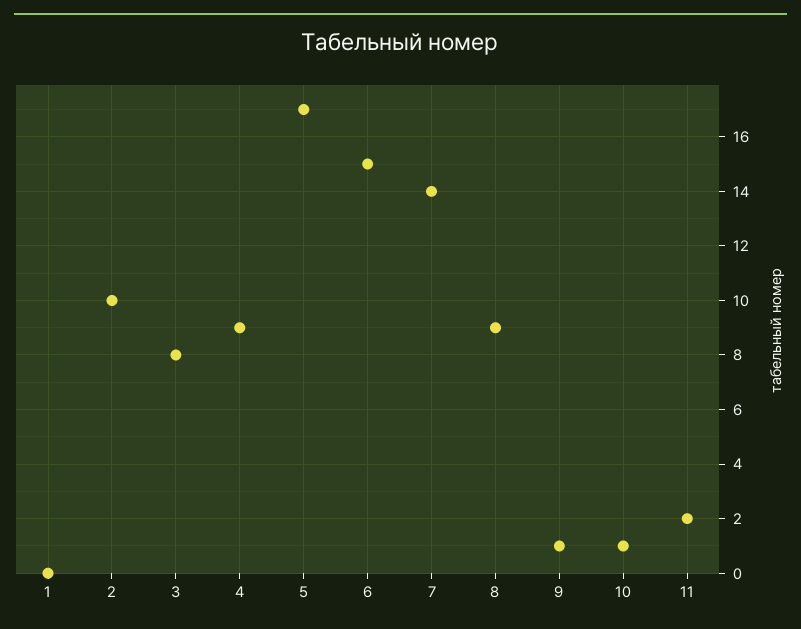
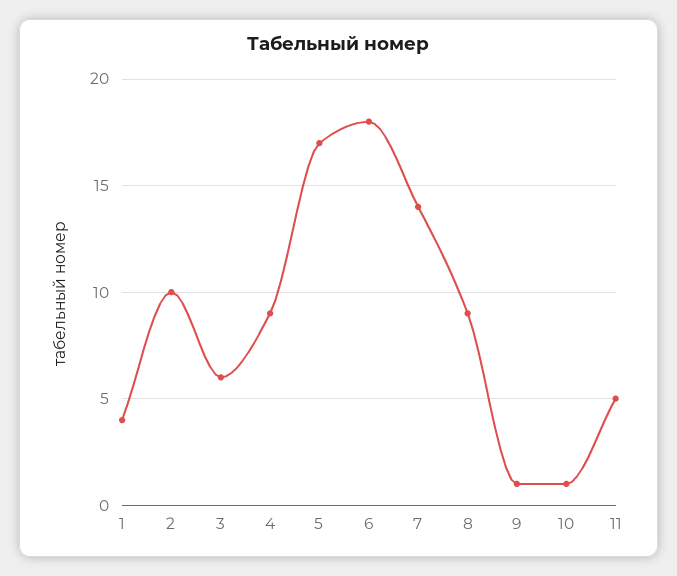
1: 0 -> 4
3: 8 -> 6
6: 15 -> 18
11: 2 -> 5

